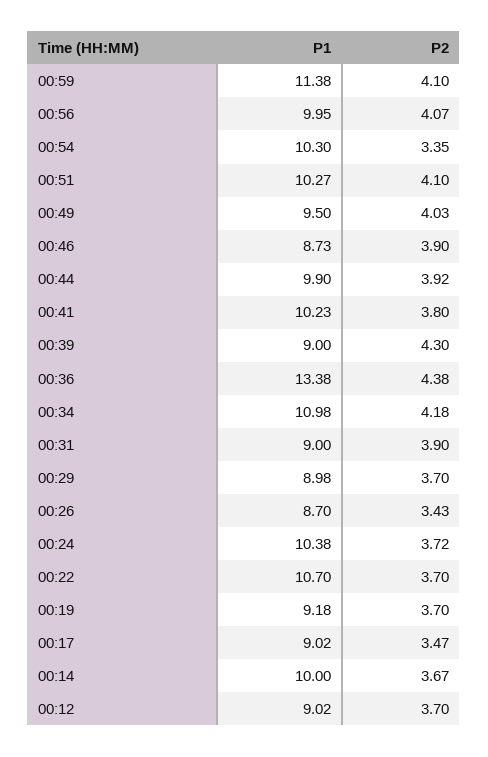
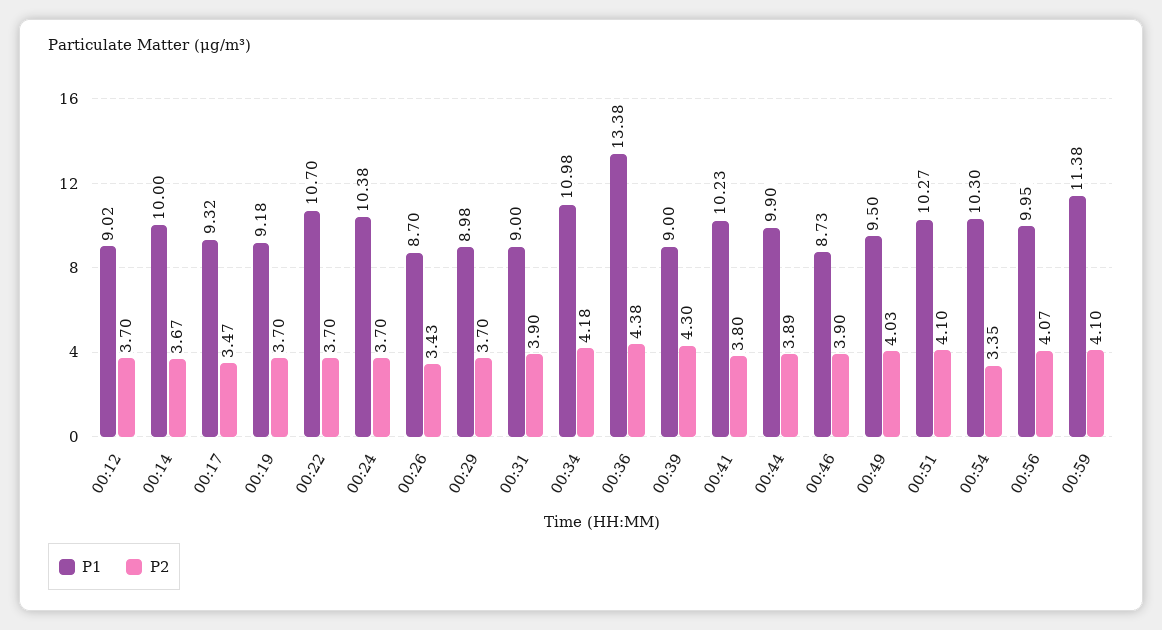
P2, 00:44: 3.92 -> 3.89
P2, 00:24: 3.72 -> 3.7
P1, 00:17: 9.02 -> 9.32

